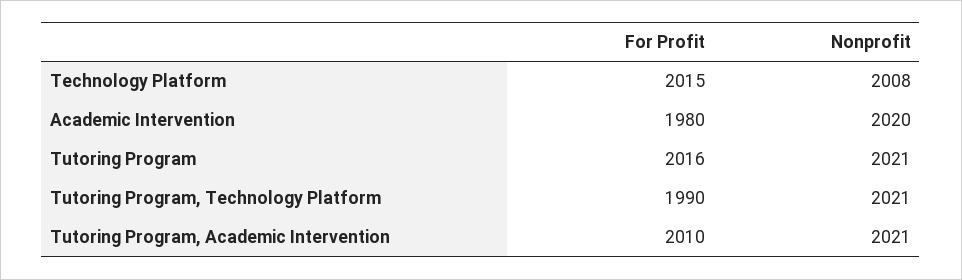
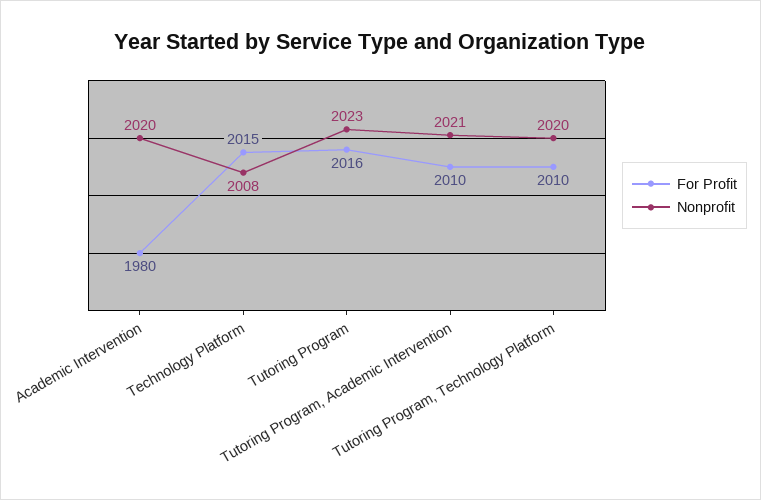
Nonprofit, Tutoring Program: 2021 -> 2023
For Profit, Tutoring Program, Technology Platform: 1990 -> 2010
Nonprofit, Tutoring Program, Technology Platform: 2021 -> 2020

